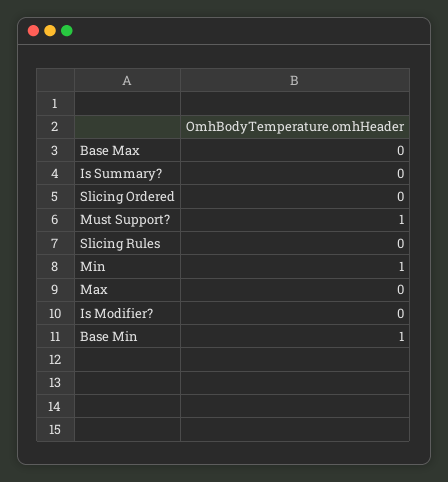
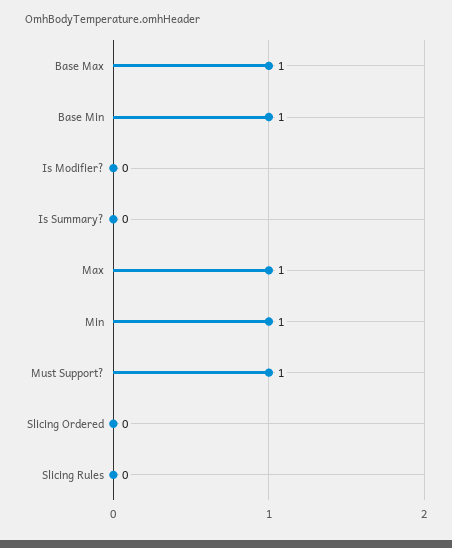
Base Max: 0 -> 1
Max: 0 -> 1

